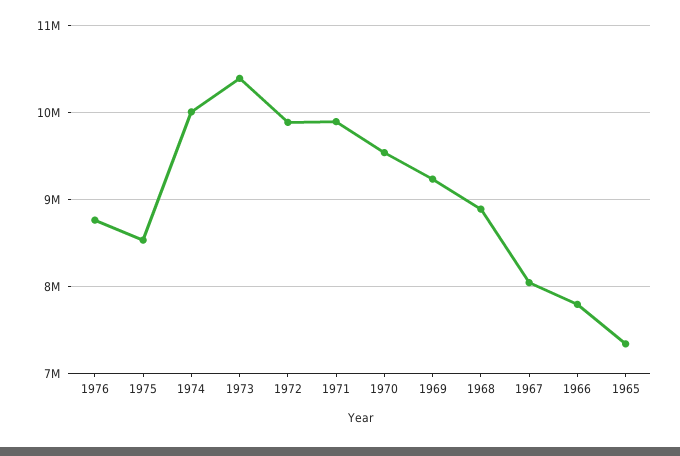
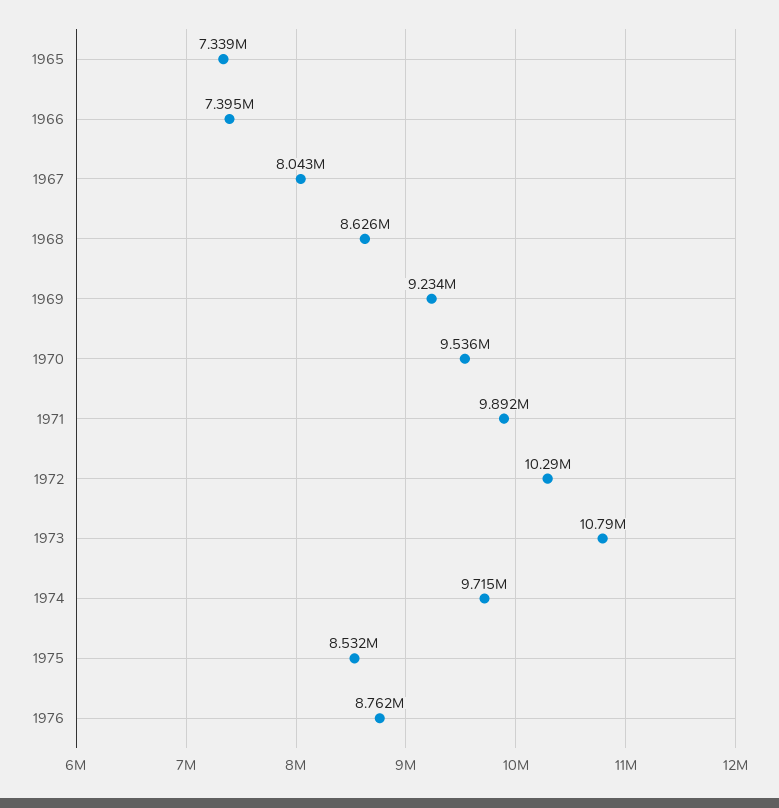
1974: 10000000 -> 9715000
1973: 10400000 -> 10790000
1972: 9900000 -> 10290000
1968: 8900000 -> 8626000
1966: 7800000 -> 7395000

